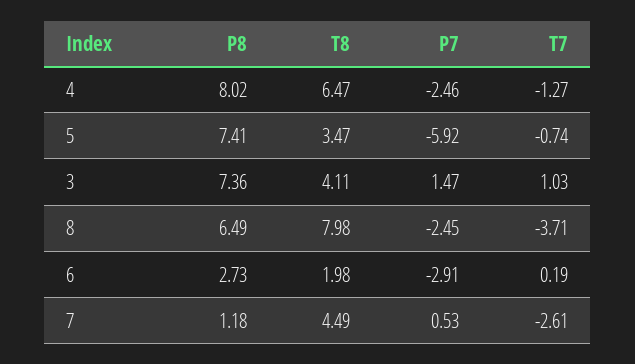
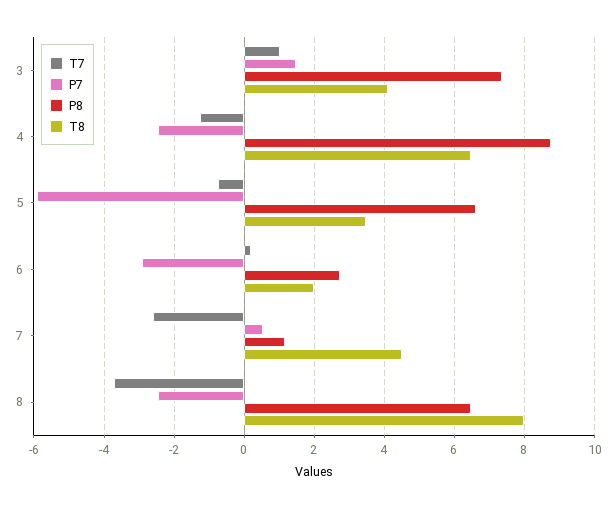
P8, 4: 8.02 -> 8.8
P8, 5: 7.41 -> 6.6

